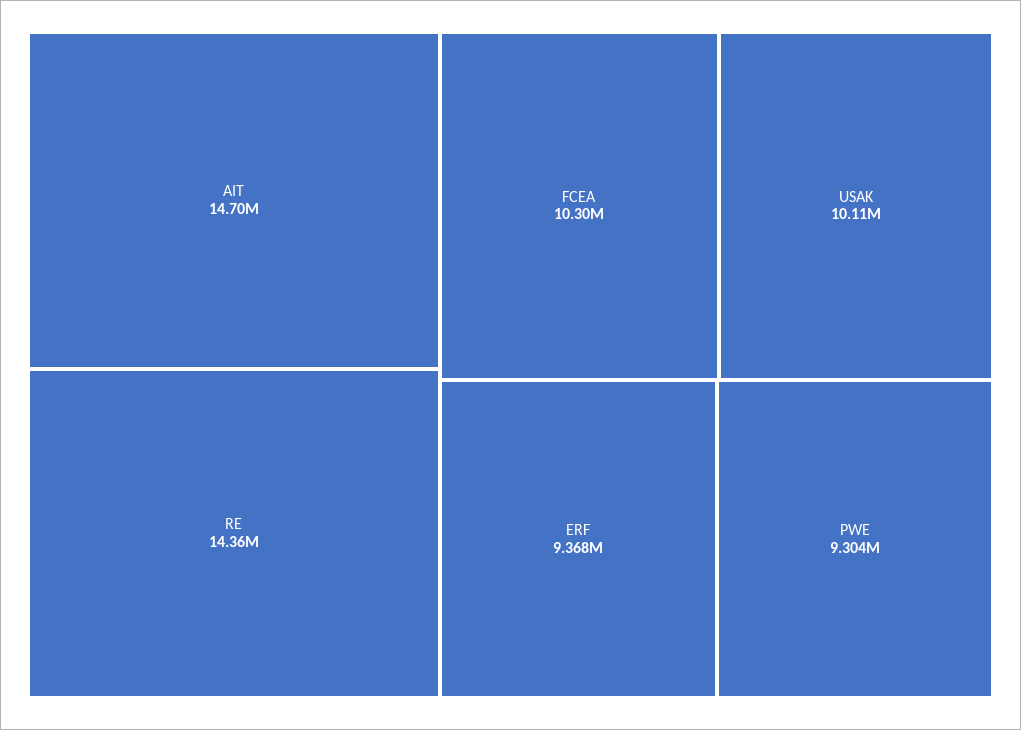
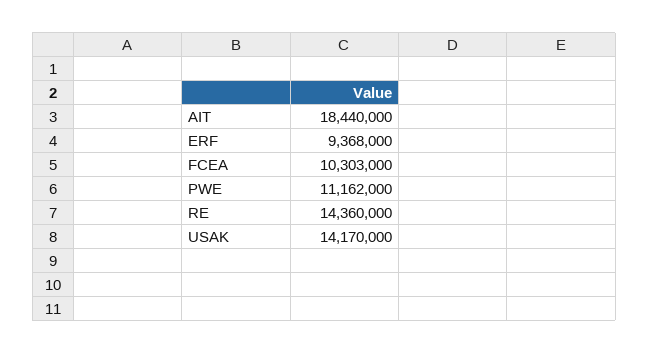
AIT: 14700000 -> 18440000
USAK: 10110000 -> 14170000
PWE: 9304000 -> 11162000

